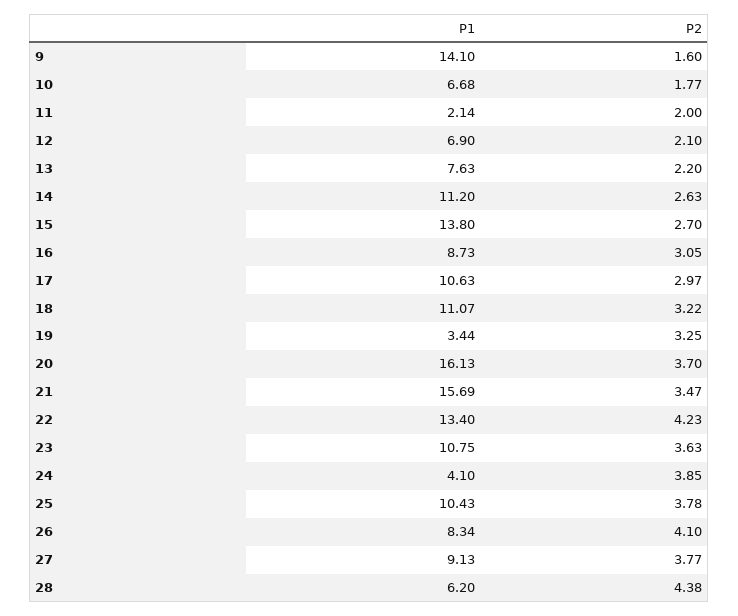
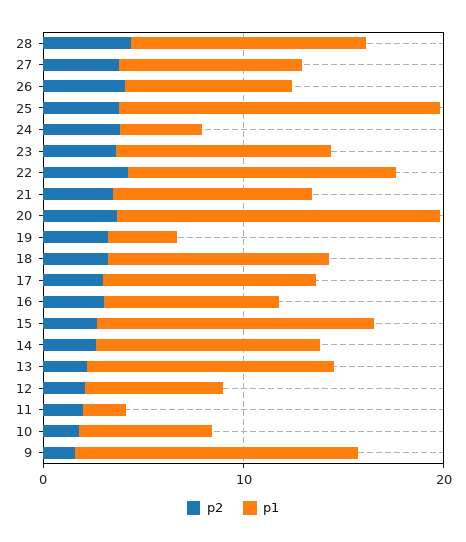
P1, 13: 7.63 -> 12
P1, 21: 15.69 -> 10
P1, 25: 10.43 -> 16
P1, 28: 6.2 -> 12

